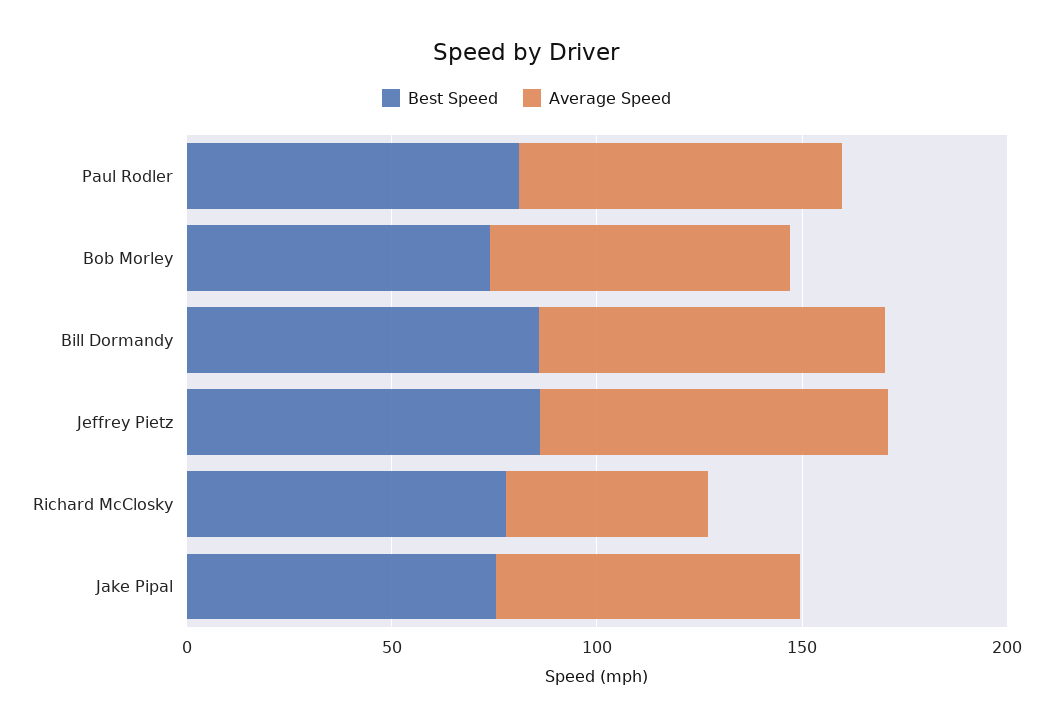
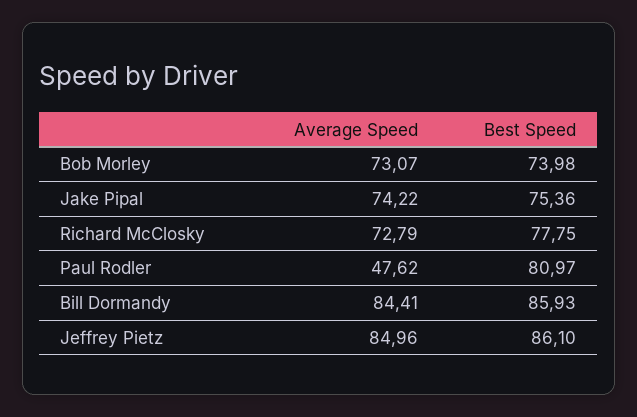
Average Speed, Paul Rodler: 80 -> 47.62
Average Speed, Richard McClosky: 50 -> 72.79

